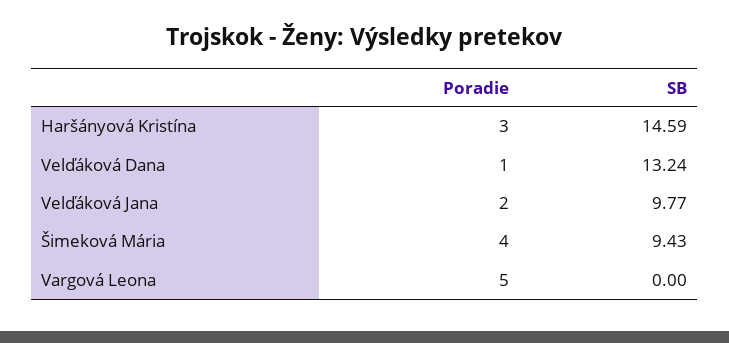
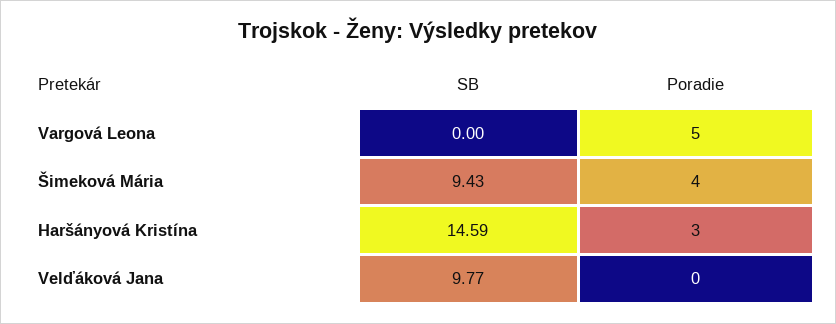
Poradie, Velďáková Dana: 1 -> none
SB, Velďáková Dana: 13.24 -> none
Poradie, Velďáková Jana: 2 -> 0

